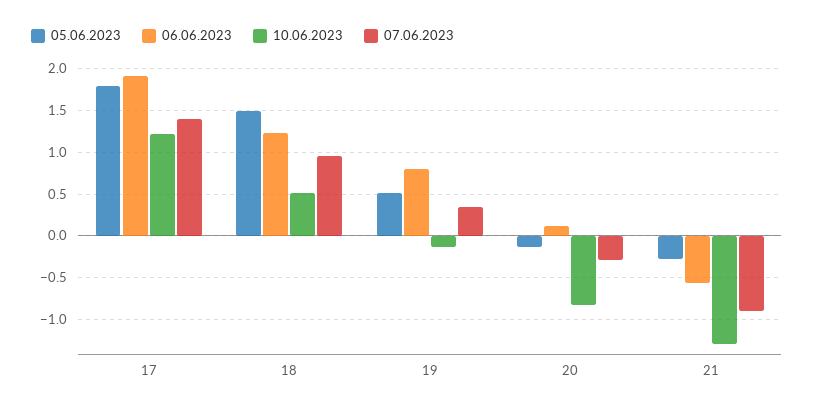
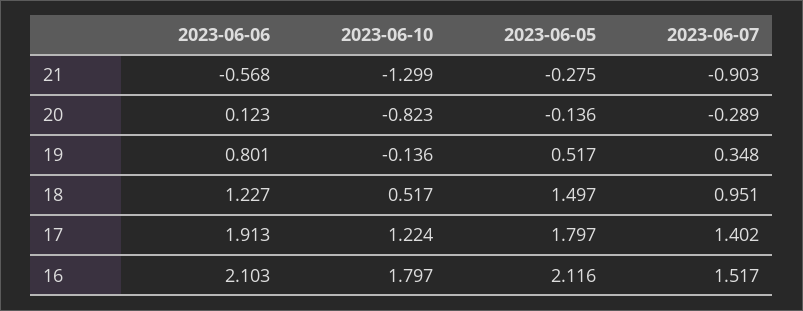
06.06.2023, 16: none -> 2.103
10.06.2023, 16: none -> 1.797
05.06.2023, 16: none -> 2.116
07.06.2023, 16: none -> 1.517

